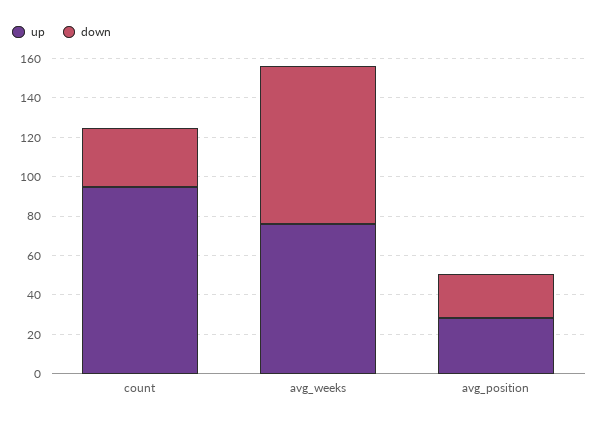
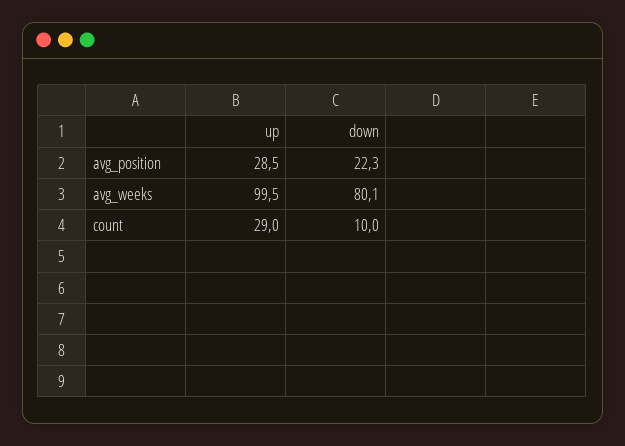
up, count: 95 -> 29
down, count: 30 -> 10
up, avg_weeks: 75 -> 99.5

